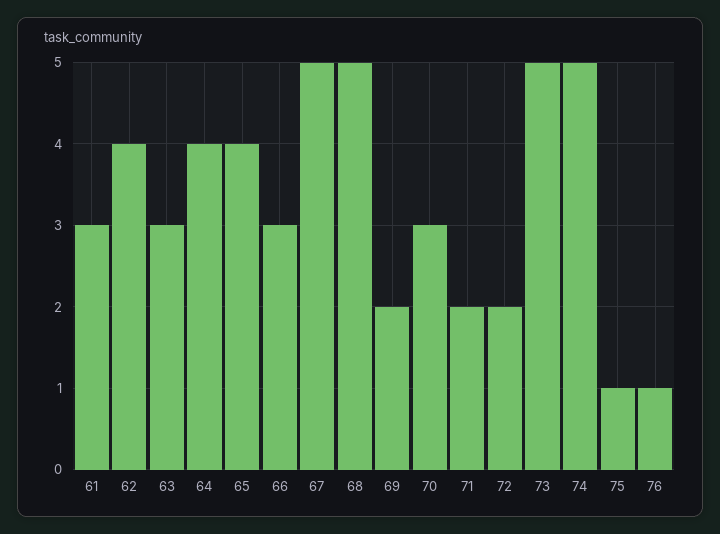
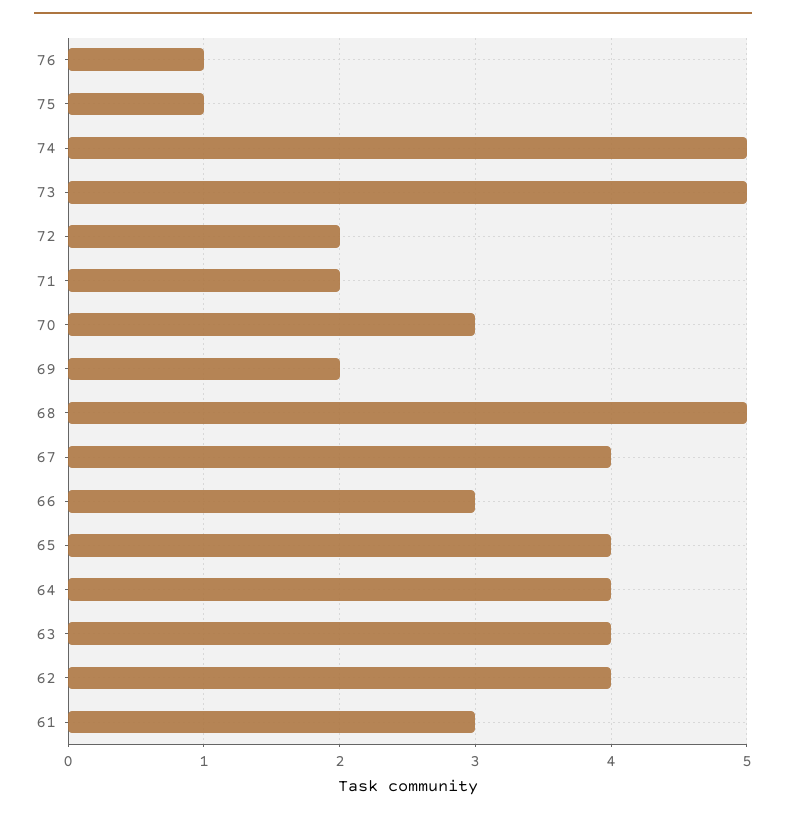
63: 3 -> 4
67: 5 -> 4

